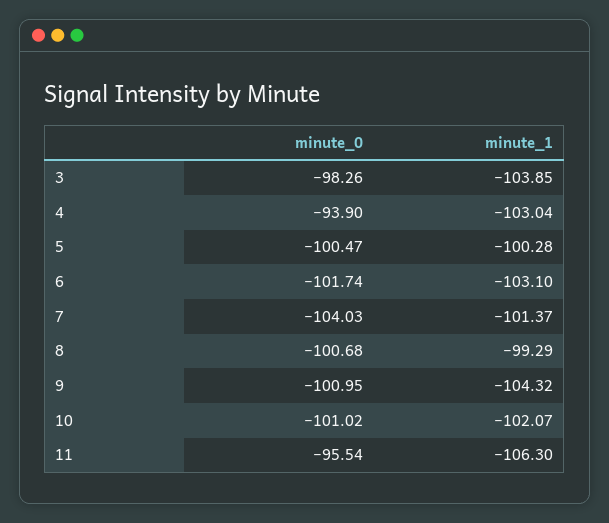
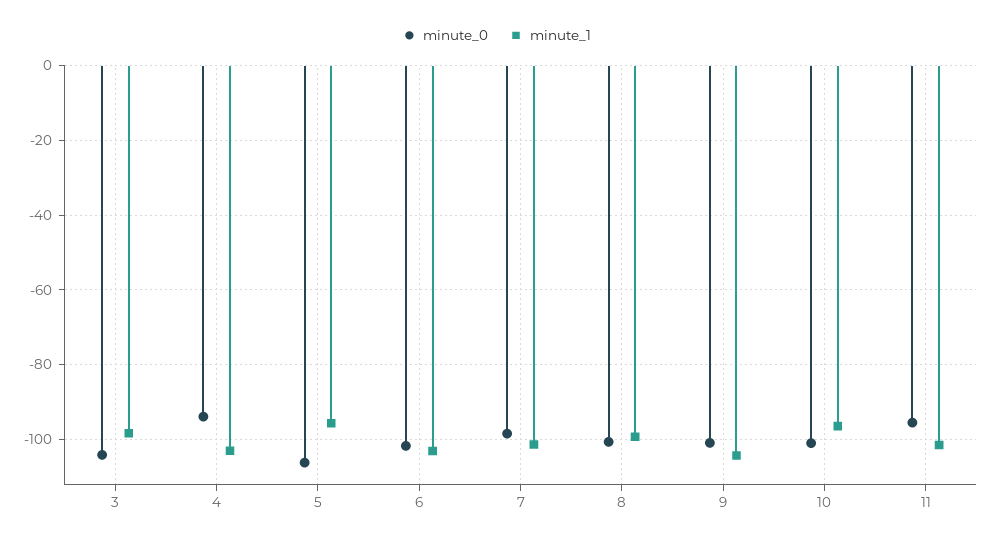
minute_0, 3: -98.26 -> -104
minute_1, 3: -103.85 -> -98
minute_0, 5: -100.47 -> -106
minute_1, 5: -100.28 -> -96
minute_0, 7: -104.03 -> -98
minute_1, 10: -102.07 -> -96
minute_1, 11: -106.3 -> -102

